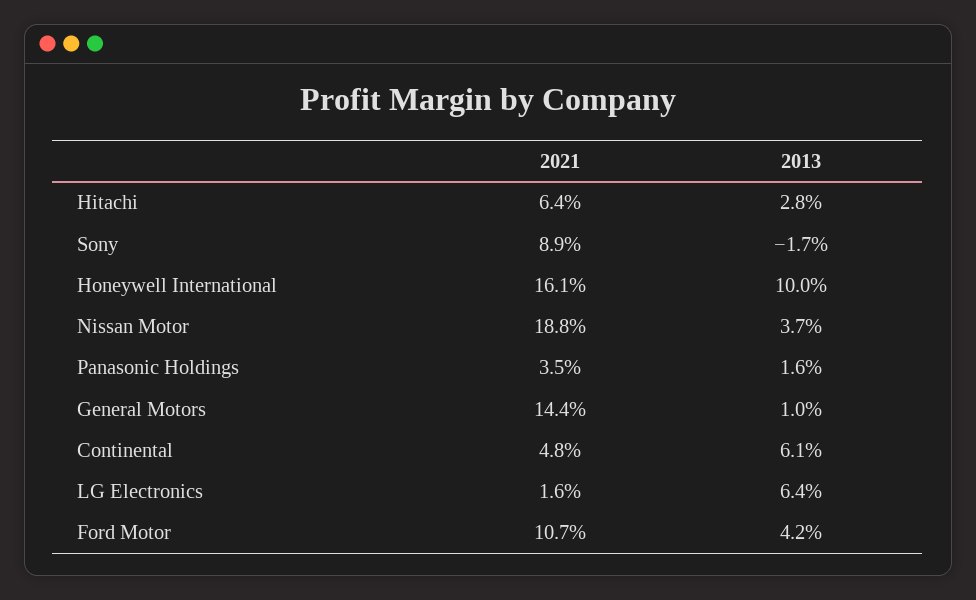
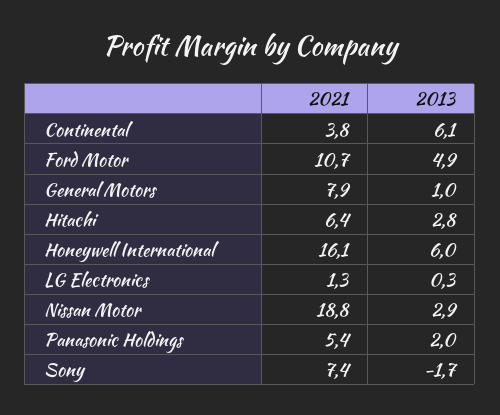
2021, Sony: 8.9 -> 7.4
2013, Honeywell International: 10 -> 6
2013, Nissan Motor: 3.7 -> 2.9
2021, Panasonic Holdings: 3.5 -> 5.4
2013, Panasonic Holdings: 1.6 -> 2
2021, General Motors: 14.4 -> 7.9
2021, Continental: 4.8 -> 3.8
2021, LG Electronics: 1.6 -> 1.3
2013, LG Electronics: 6.4 -> 0.3
2013, Ford Motor: 4.2 -> 4.9

